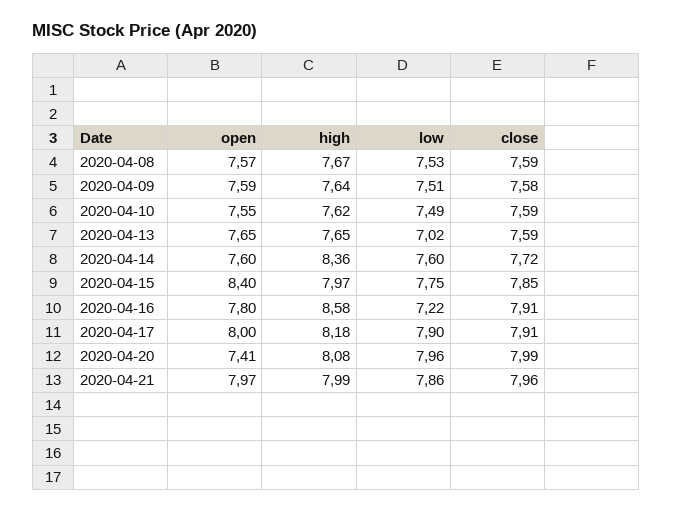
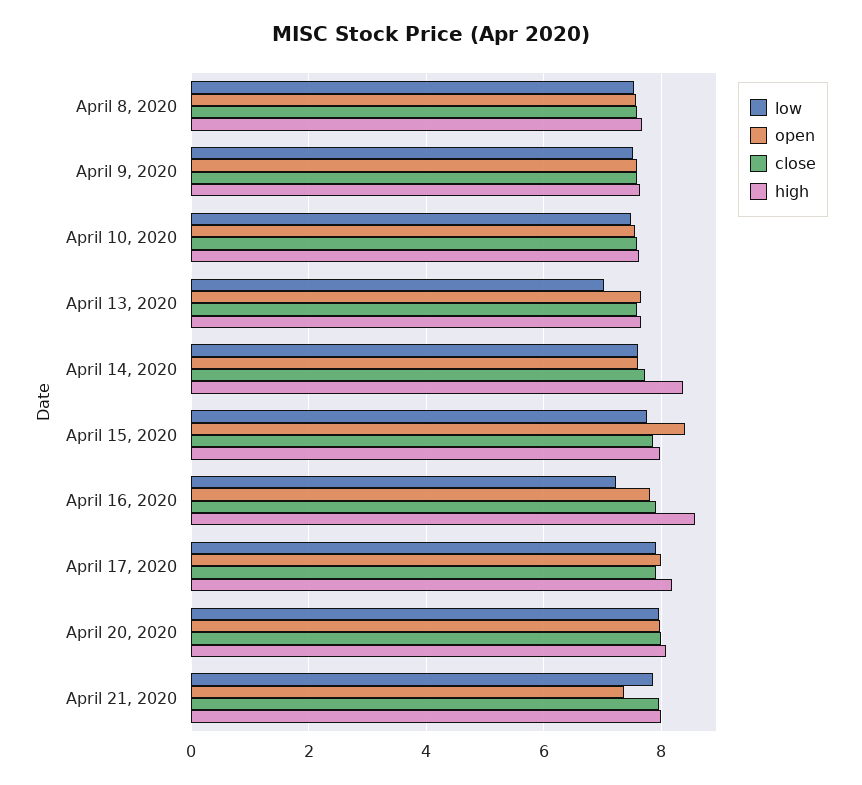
open, 2020-04-20: 7.41 -> 8
open, 2020-04-21: 7.97 -> 7.4

